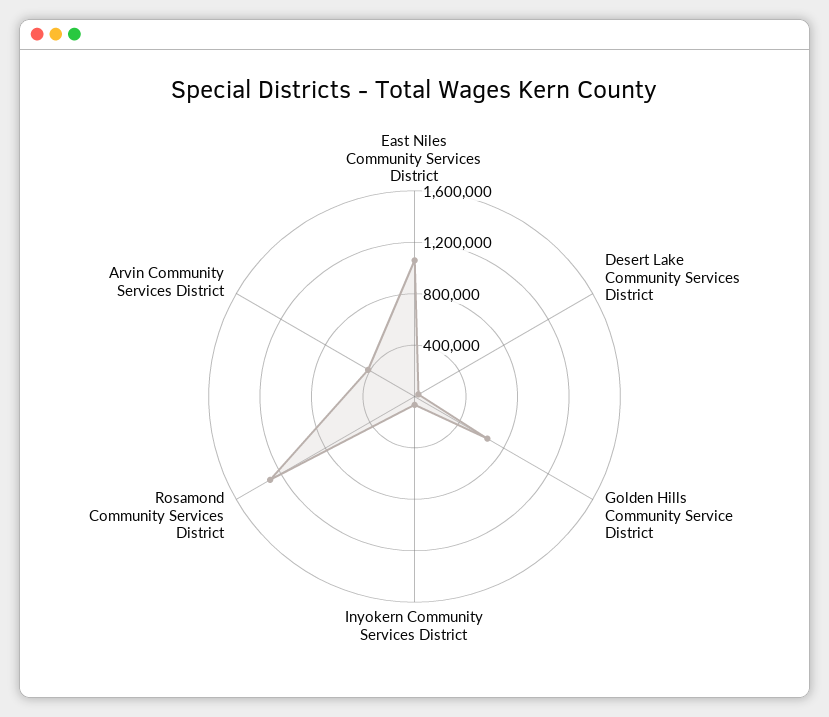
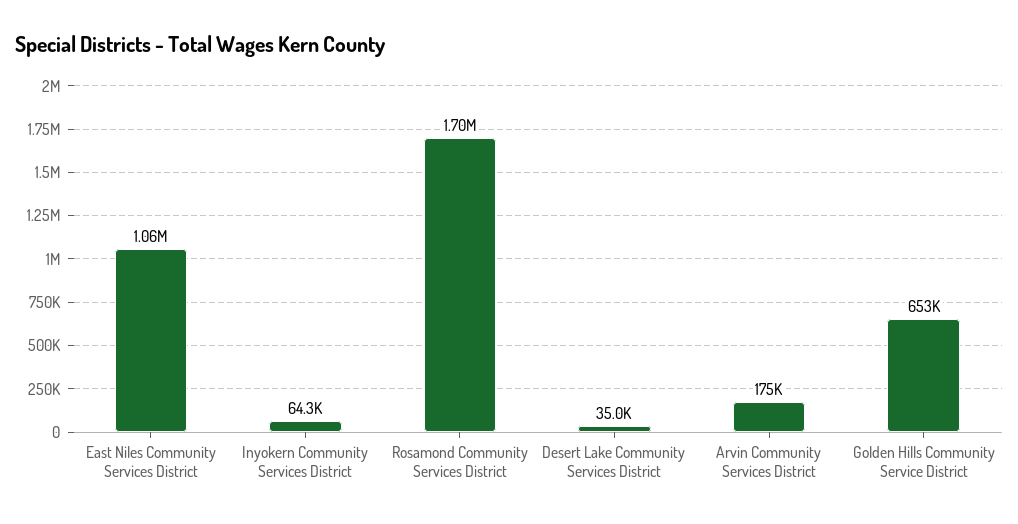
Rosamond Community Services District: 1300000 -> 1700000
Arvin Community Services District: 400000 -> 175000

